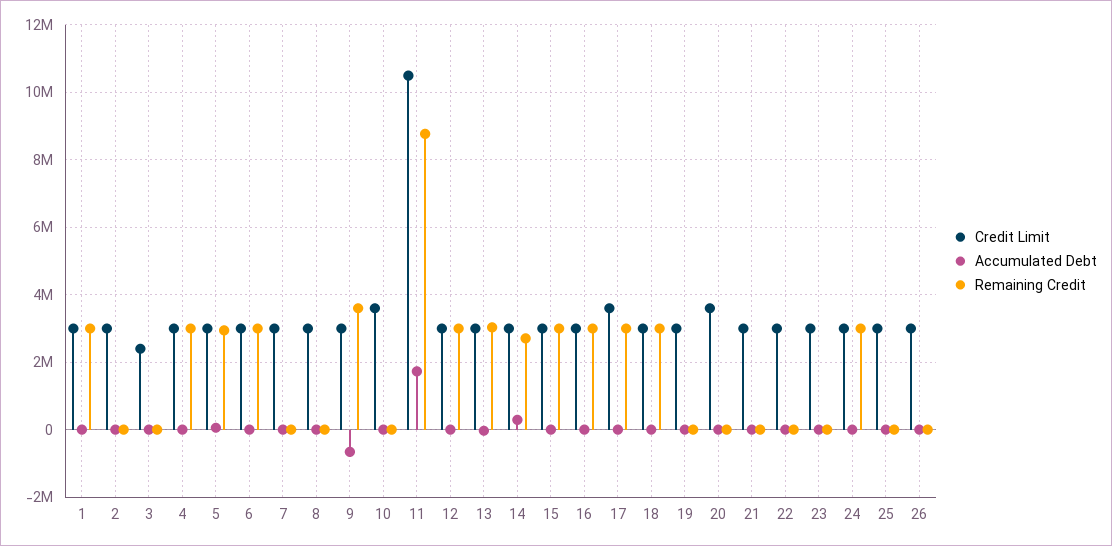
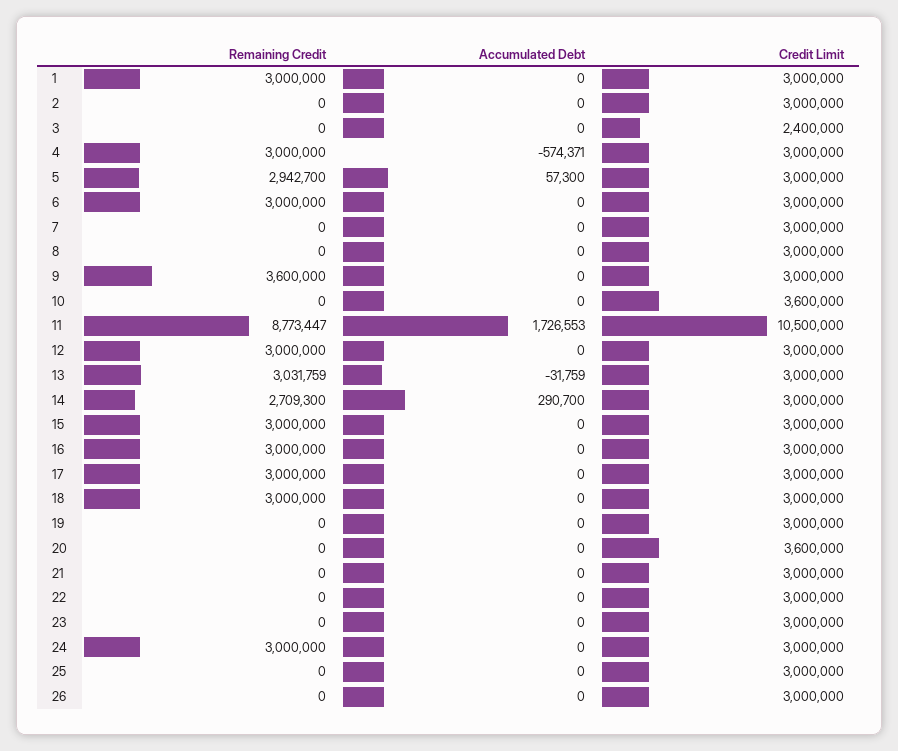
Accumulated Debt, 4: 0 -> -574371
Accumulated Debt, 9: -600000 -> 0
Credit Limit, 17: 3600000 -> 3000000

